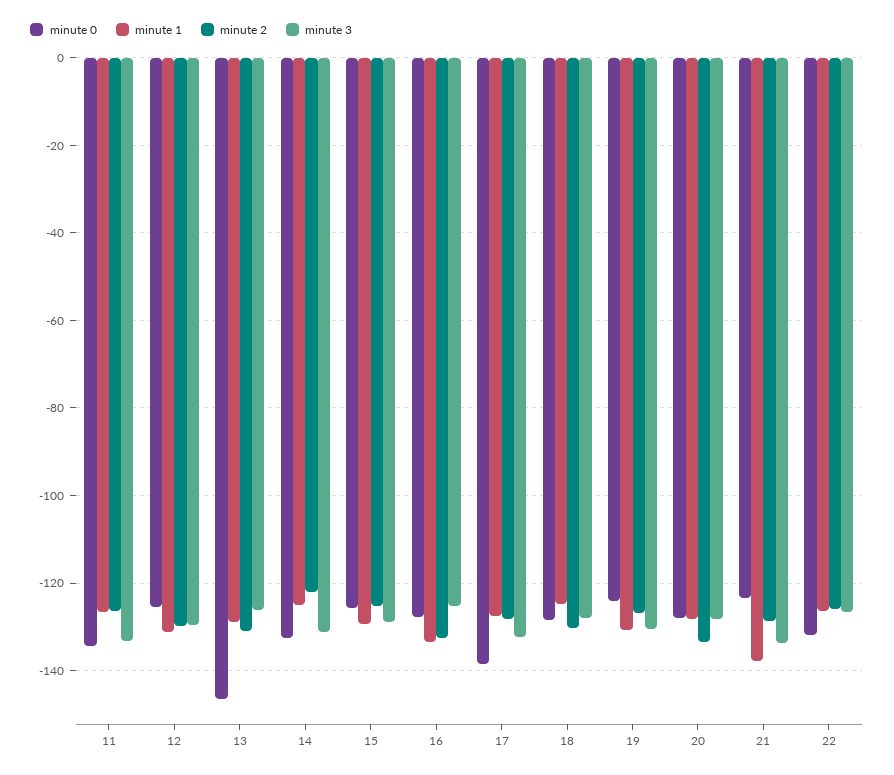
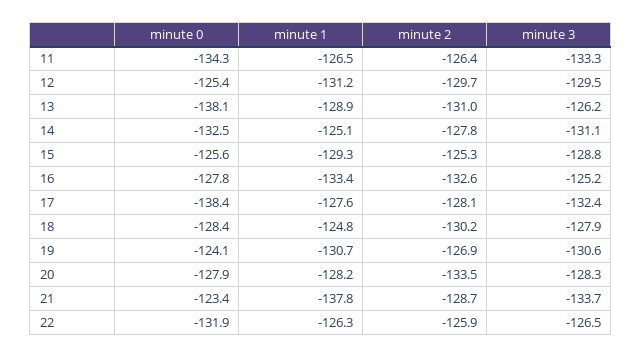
minute 0, 13: -146 -> -138.1
minute 2, 14: -122 -> -127.8

